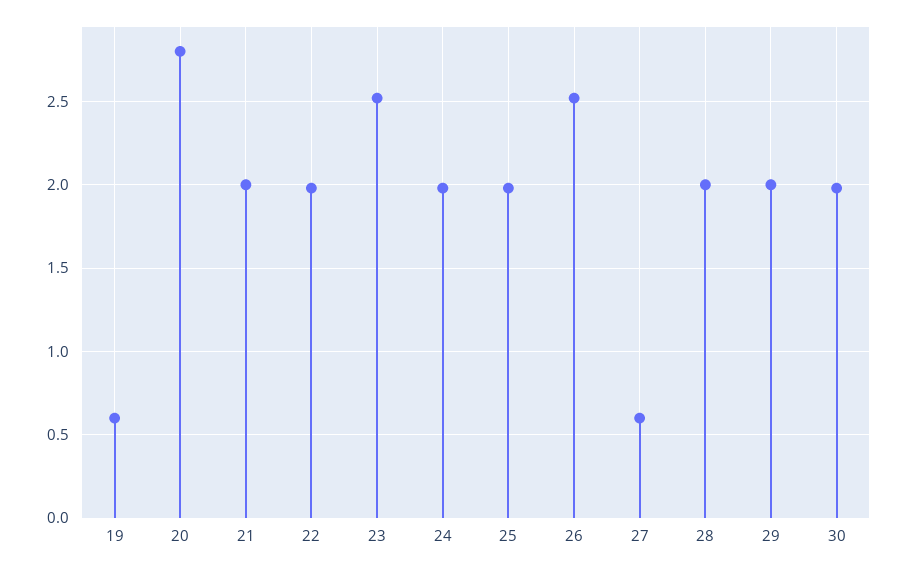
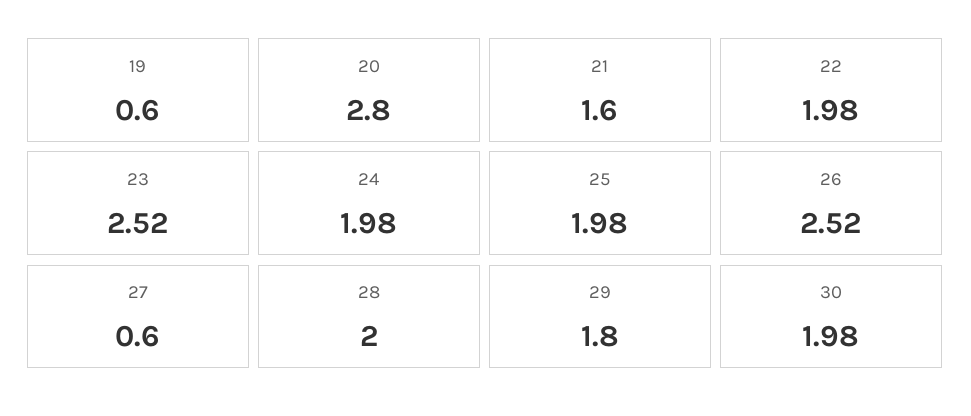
21: 2 -> 1.6
29: 2 -> 1.8

